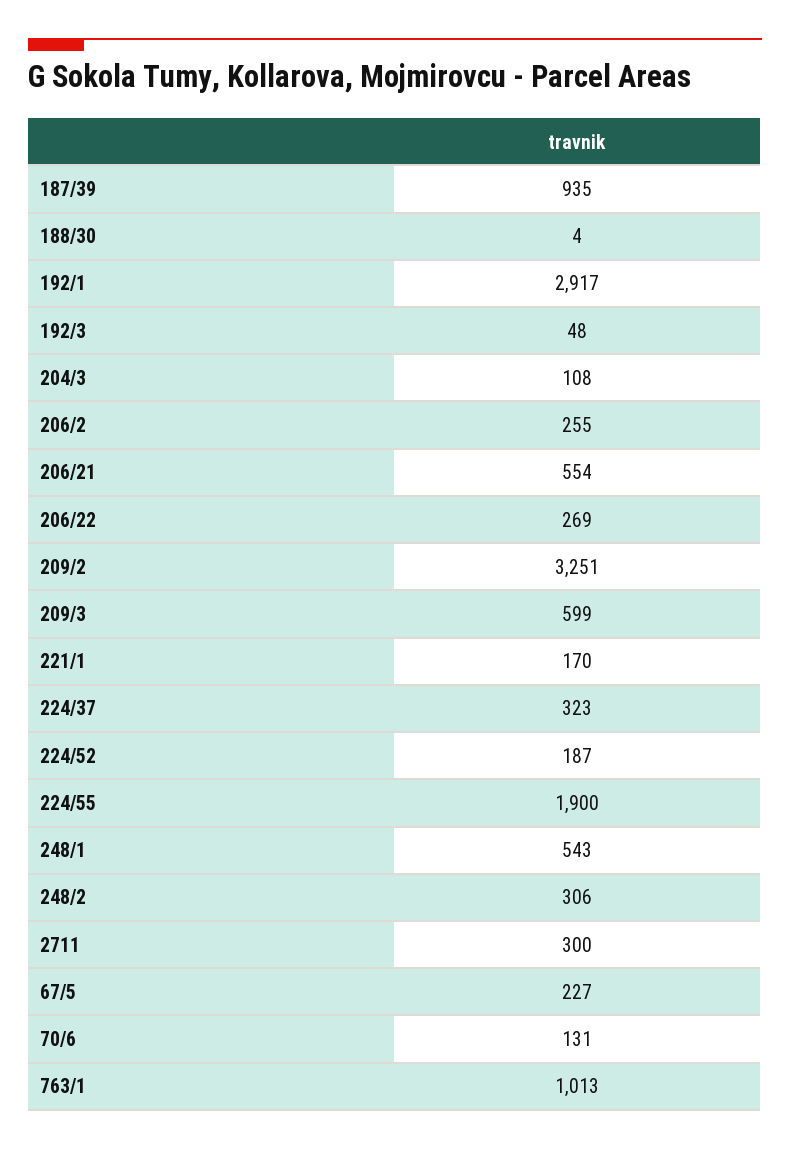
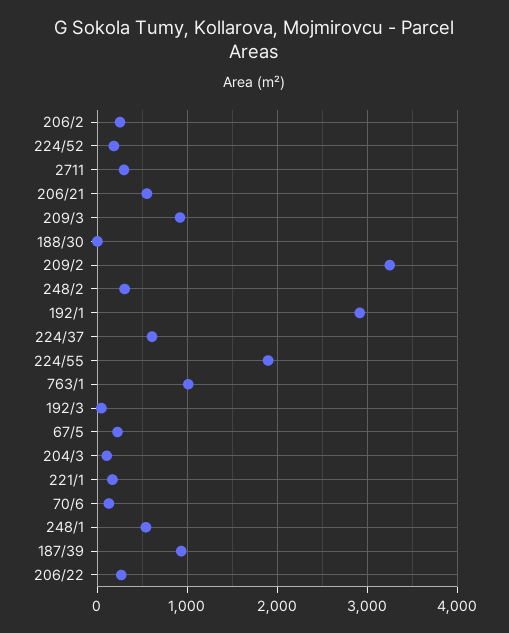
209/3: 599 -> 900
224/37: 323 -> 600

